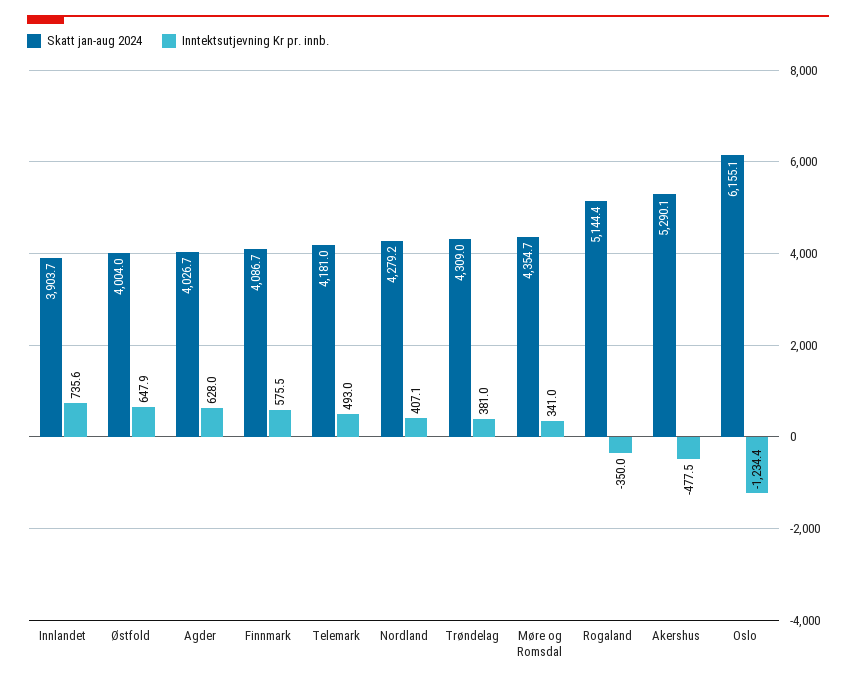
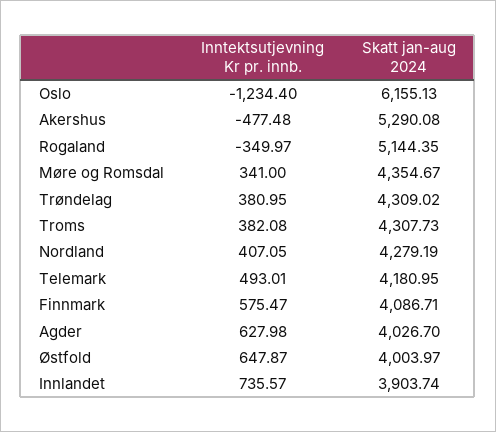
Inntektsutjevning Kr pr. innb., Troms: none -> 382.08
Skatt jan-aug 2024, Troms: none -> 4307.73

